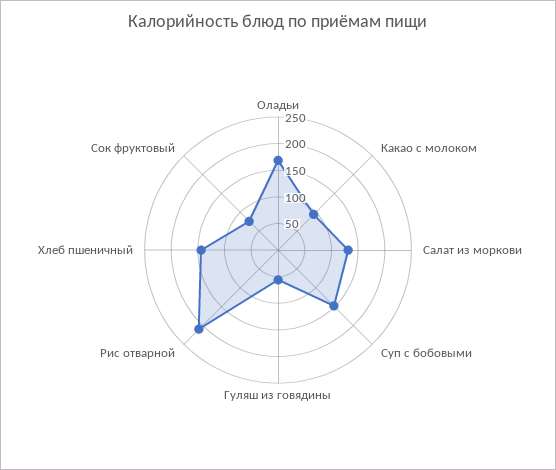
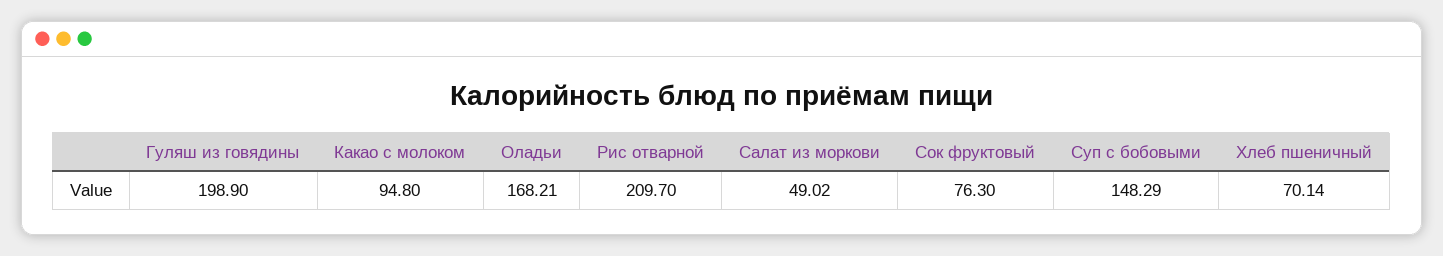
Салат из моркови: 125 -> 49.02
Гуляш из говядины: 50 -> 198.9
Хлеб пшеничный: 150 -> 70.14

